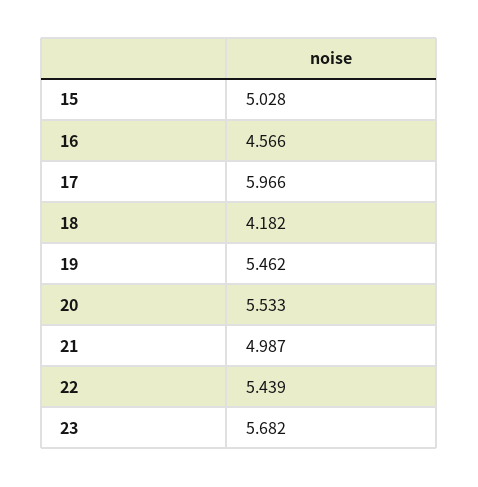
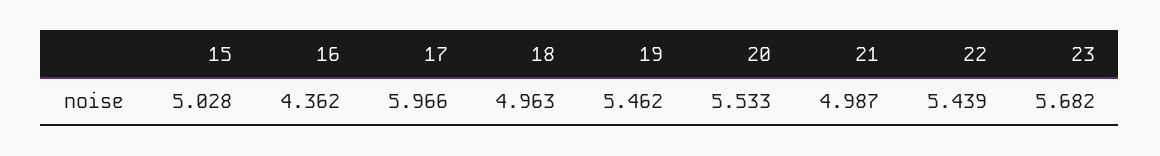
16: 4.566 -> 4.362
18: 4.182 -> 4.963

